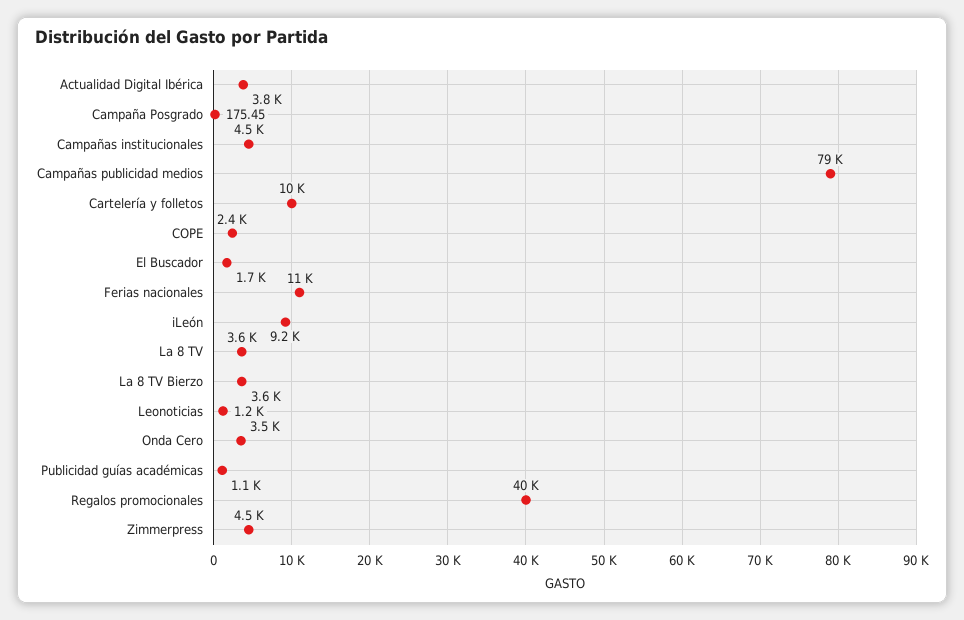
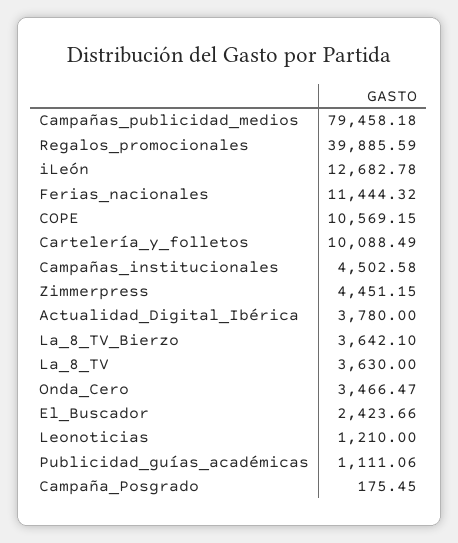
COPE: 2400 -> 10569.15
El Buscador: 1700 -> 2423.66
iLeón: 9200 -> 12682.78

